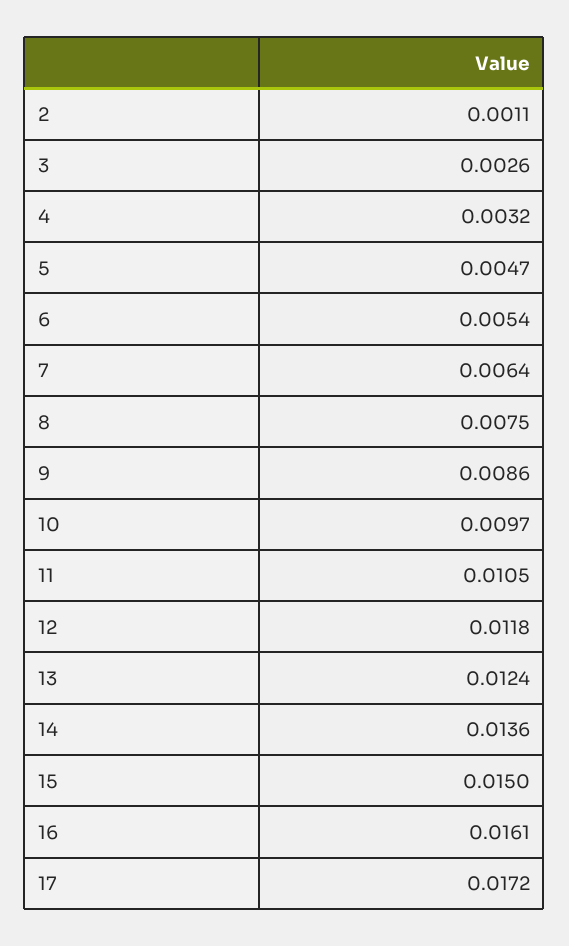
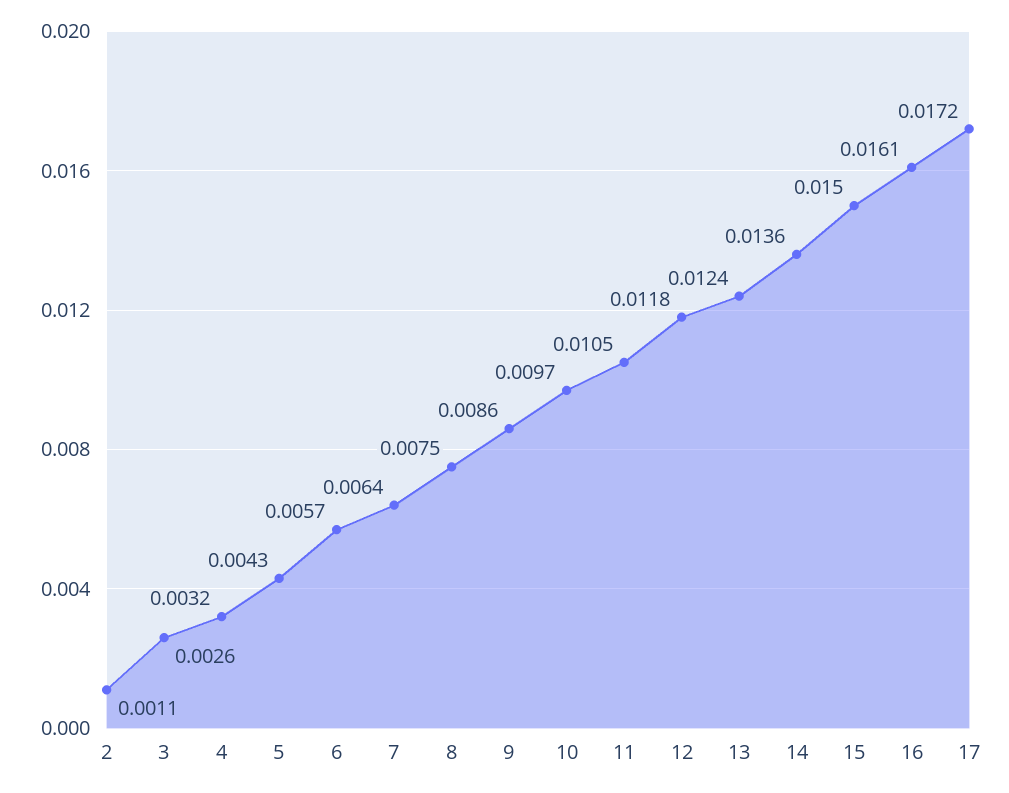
5: 0.0047 -> 0.0043
6: 0.0054 -> 0.0057

